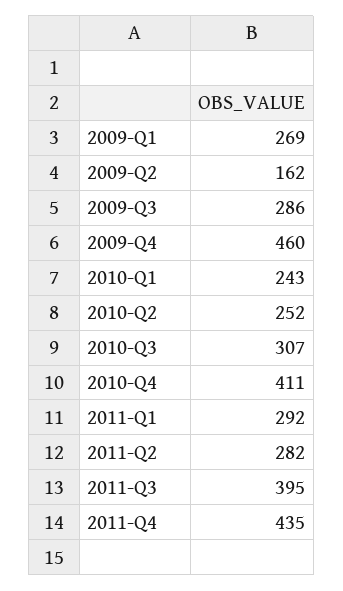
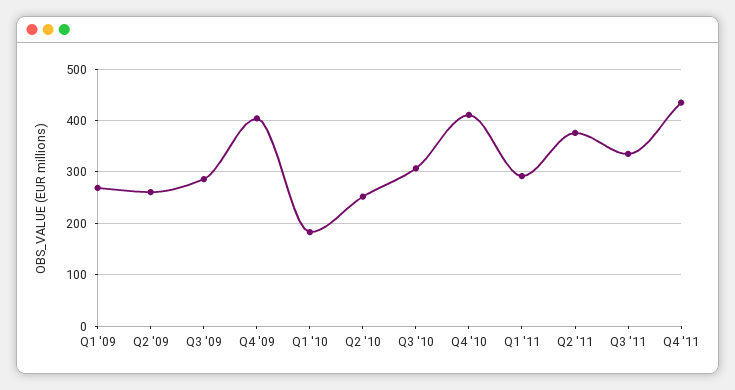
2009-Q2: 162 -> 260
2009-Q4: 460 -> 400
2010-Q1: 243 -> 180
2011-Q2: 282 -> 380
2011-Q3: 395 -> 340

